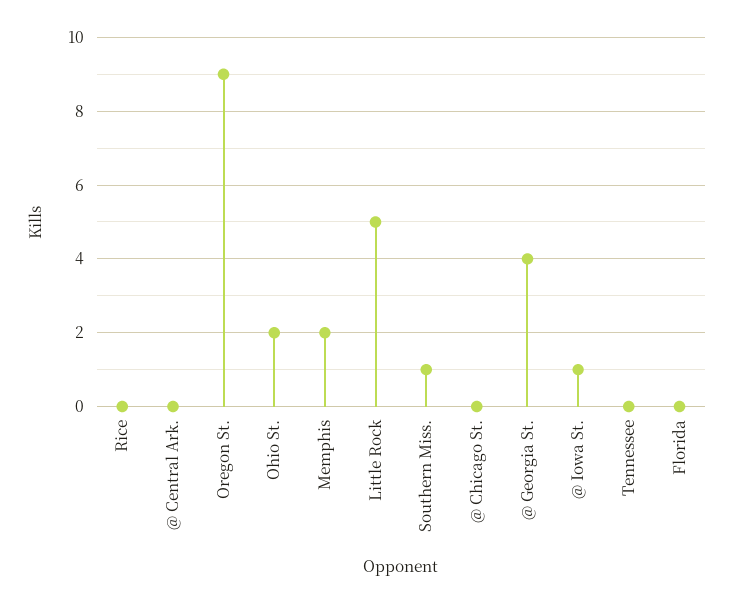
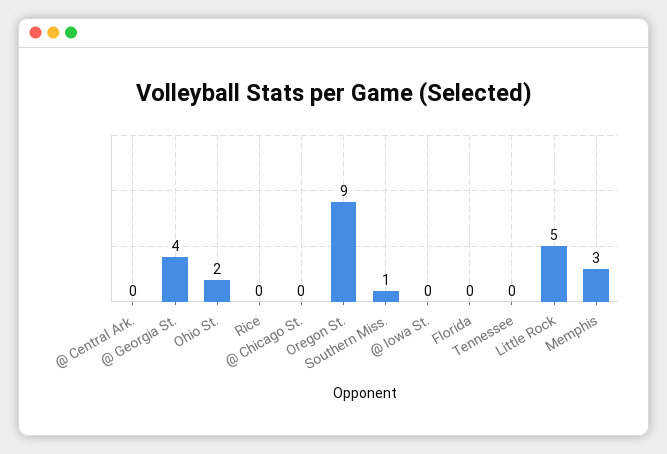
Memphis: 2 -> 3
@ Iowa St.: 1 -> 0

